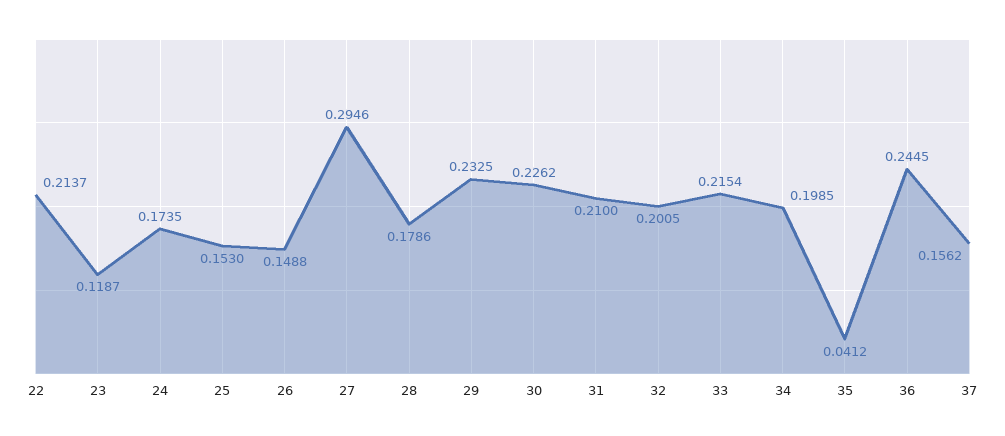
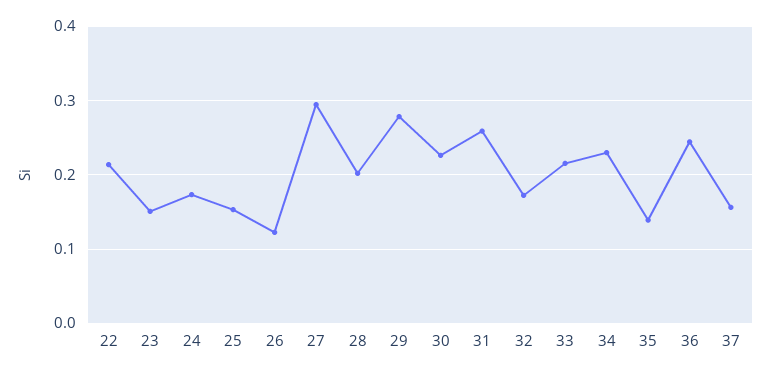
23: 0.1187 -> 0.15
26: 0.1488 -> 0.12
28: 0.1786 -> 0.2
29: 0.2325 -> 0.28
31: 0.21 -> 0.26
32: 0.2005 -> 0.17
34: 0.1985 -> 0.23
35: 0.0412 -> 0.14

